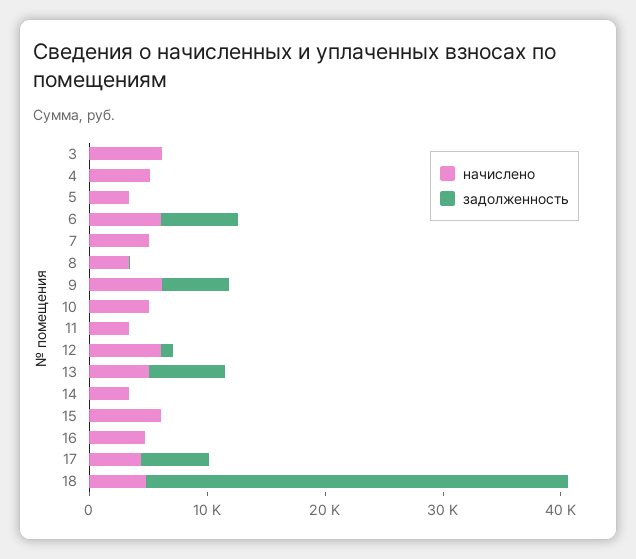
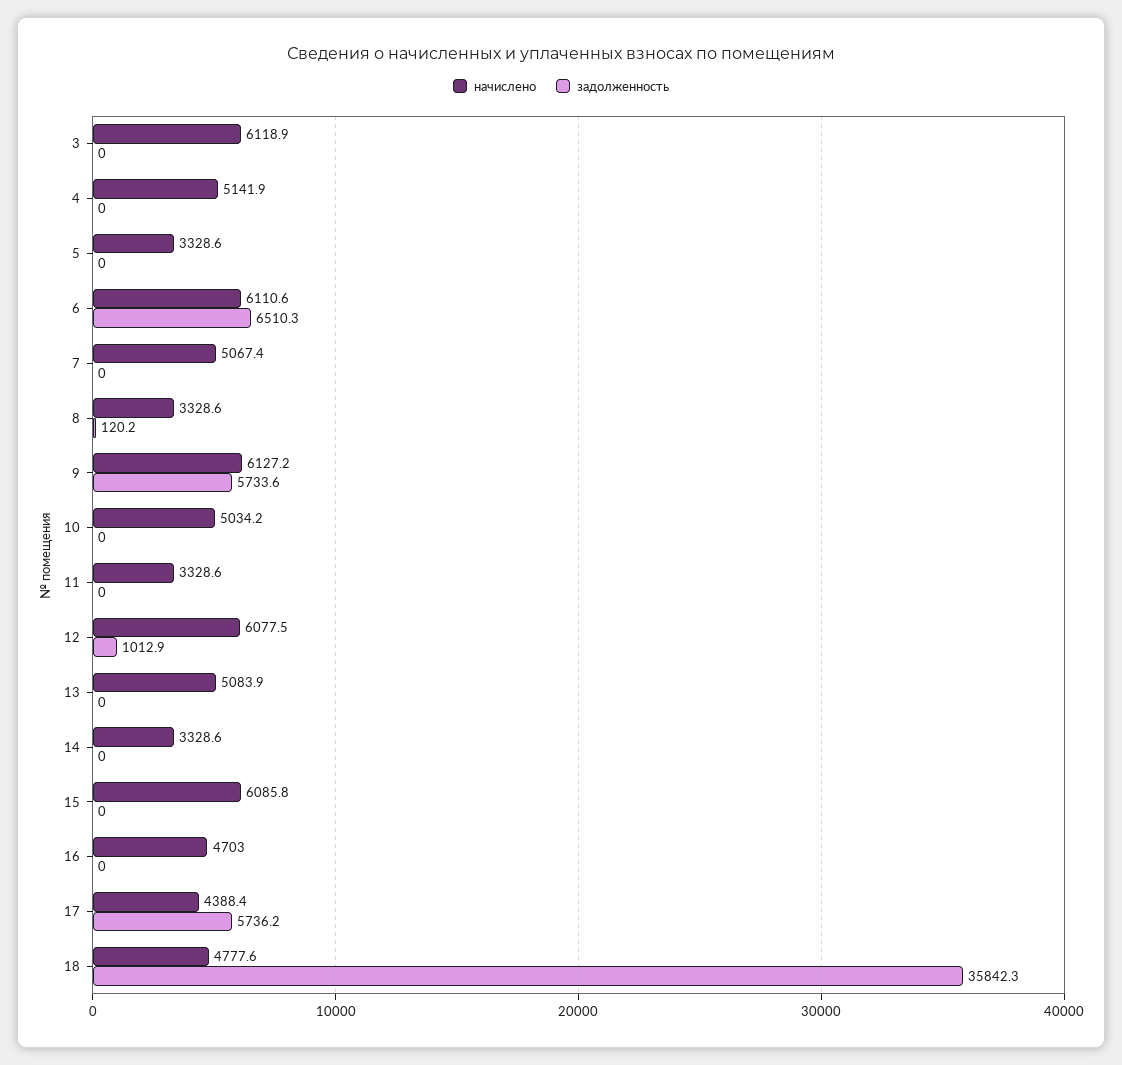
задолженность, 13: 6000 -> 0

